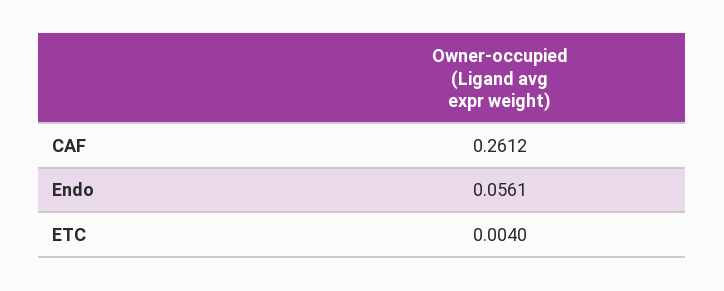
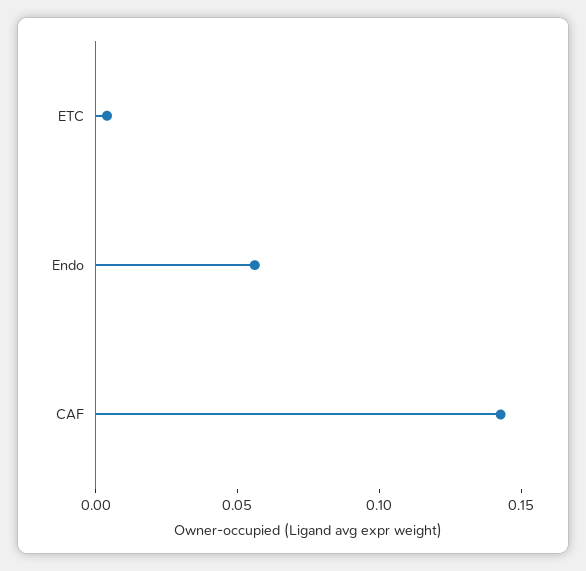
CAF: 0.2612 -> 0.14

